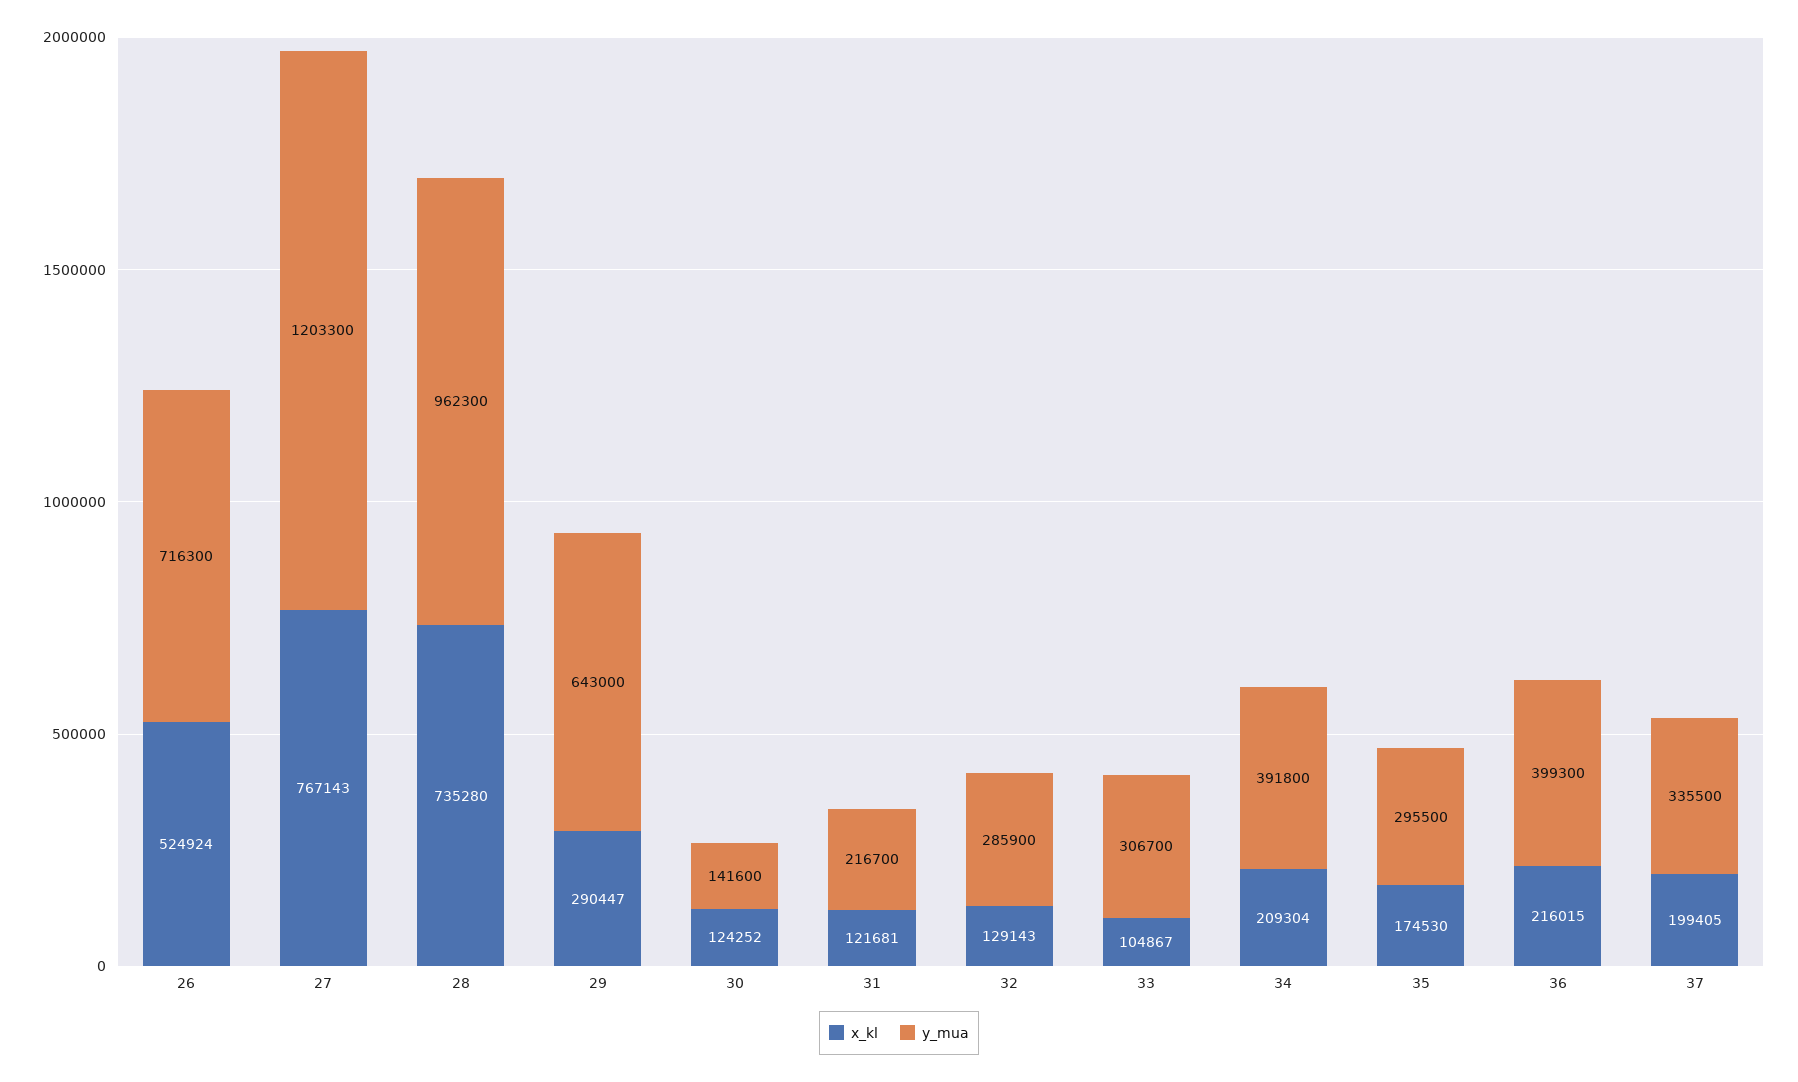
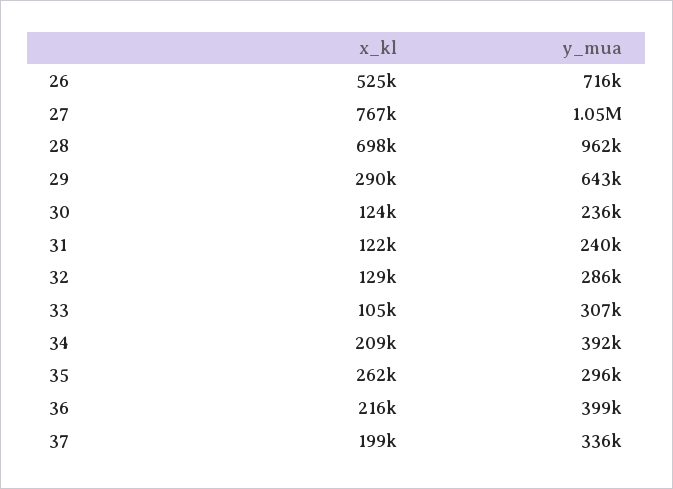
y_mua, 27: 1203300 -> 1050000
x_kl, 28: 735280 -> 698000
y_mua, 30: 141600 -> 236000
y_mua, 31: 216700 -> 240000
x_kl, 35: 174530 -> 262000

